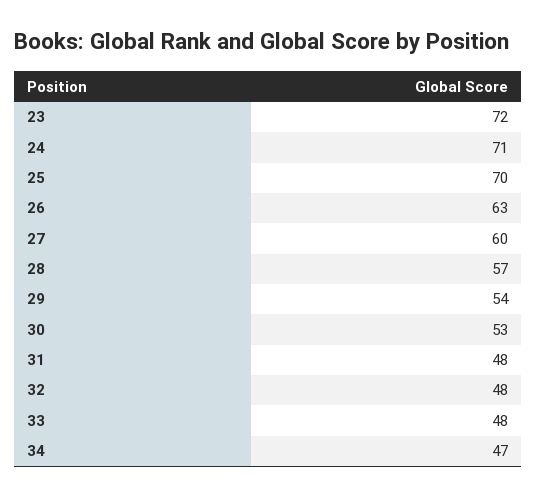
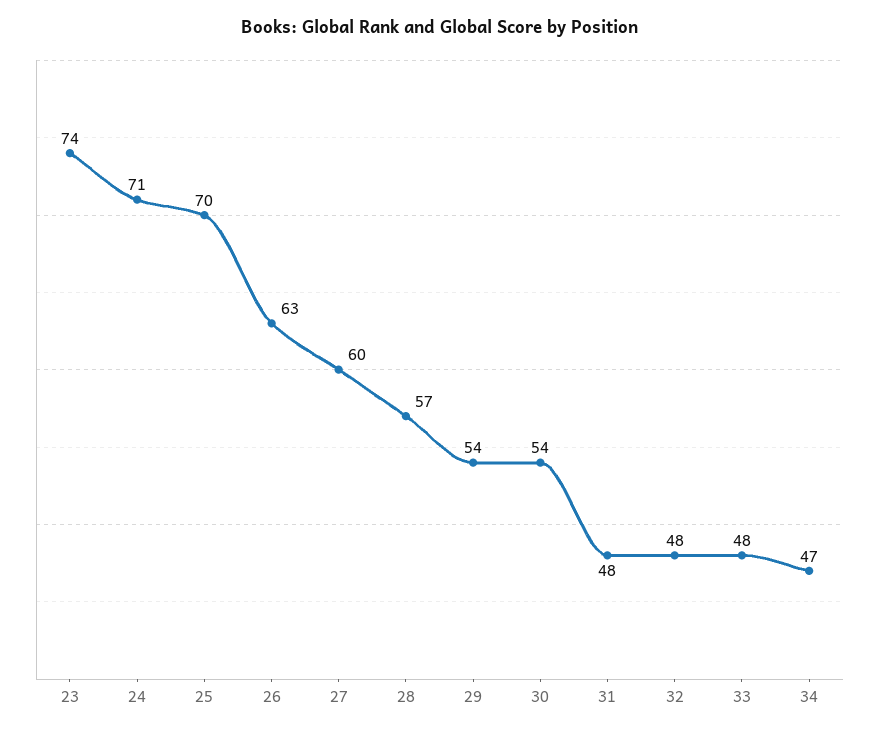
23: 72 -> 74
30: 53 -> 54

